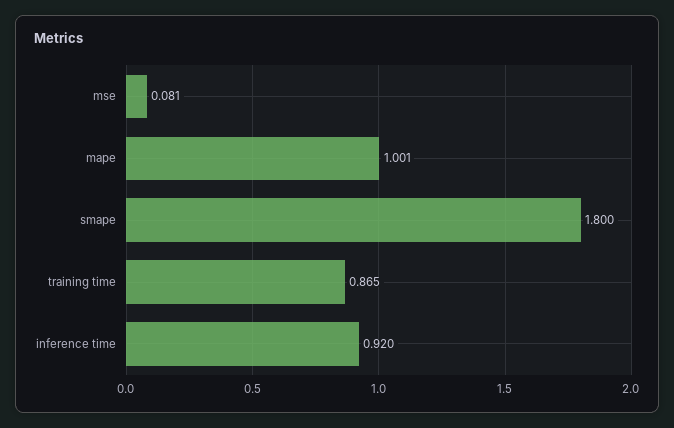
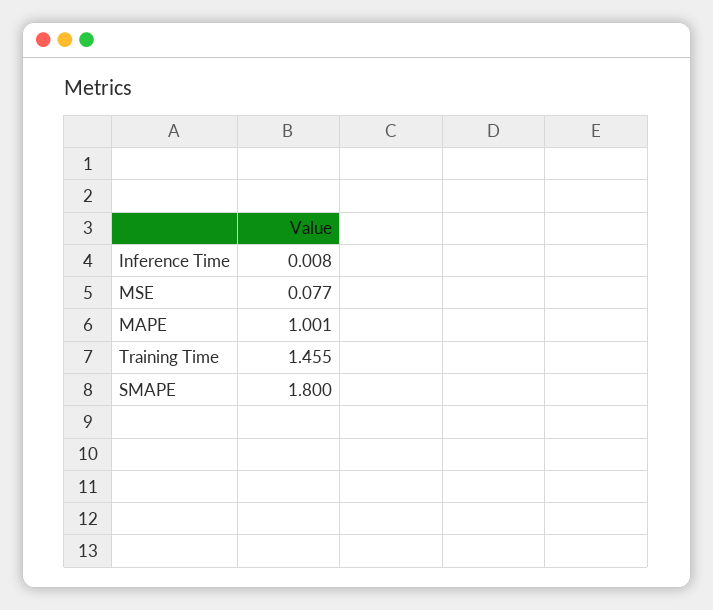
mse: 0.081 -> 0.077
training time: 0.865 -> 1.455
inference time: 0.92 -> 0.008

